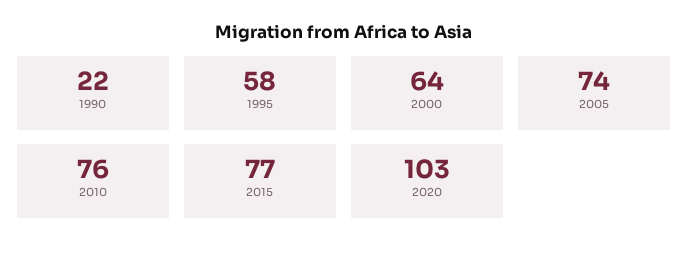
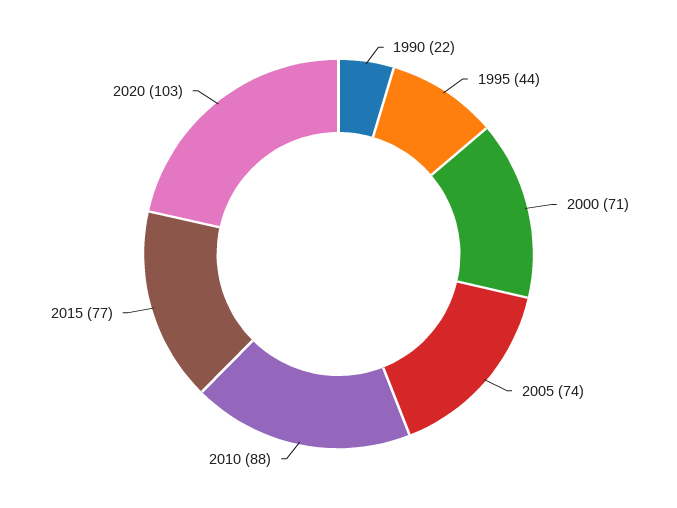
1995: 58 -> 44
2000: 64 -> 71
2010: 76 -> 88

